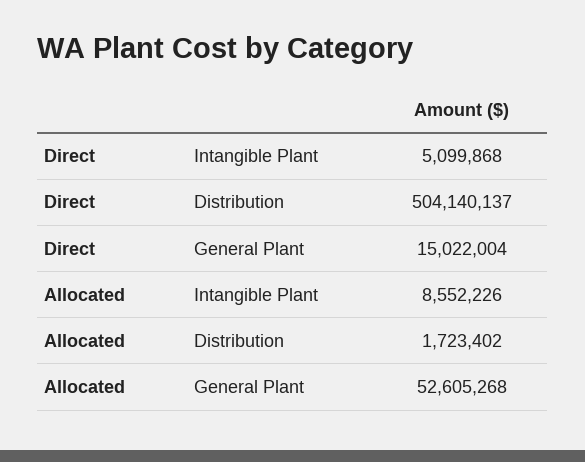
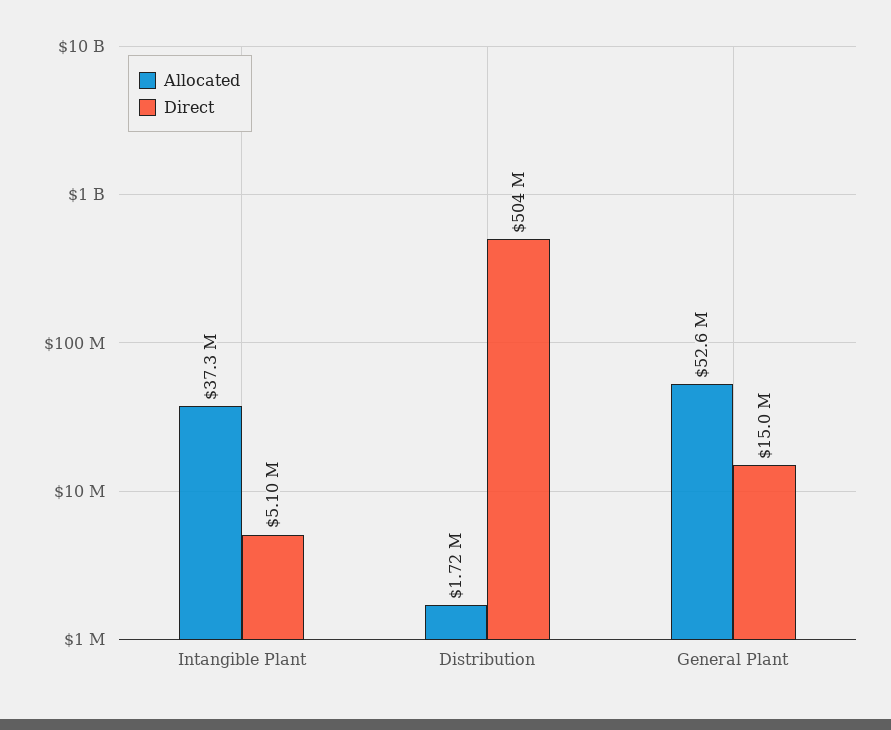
Allocated, Intangible Plant: 8552226 -> 37300000

